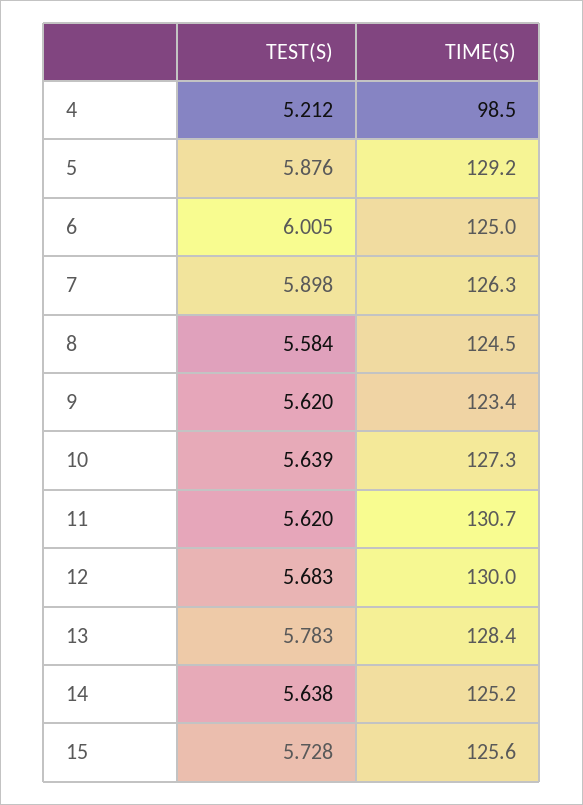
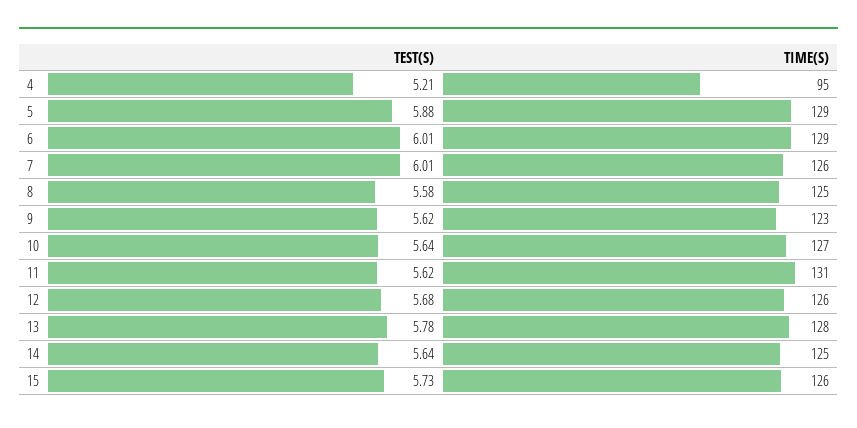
TIME(S), 4: 98.5 -> 95
TIME(S), 6: 125 -> 129
TEST(S), 7: 5.898 -> 6.01
TIME(S), 12: 130 -> 126

